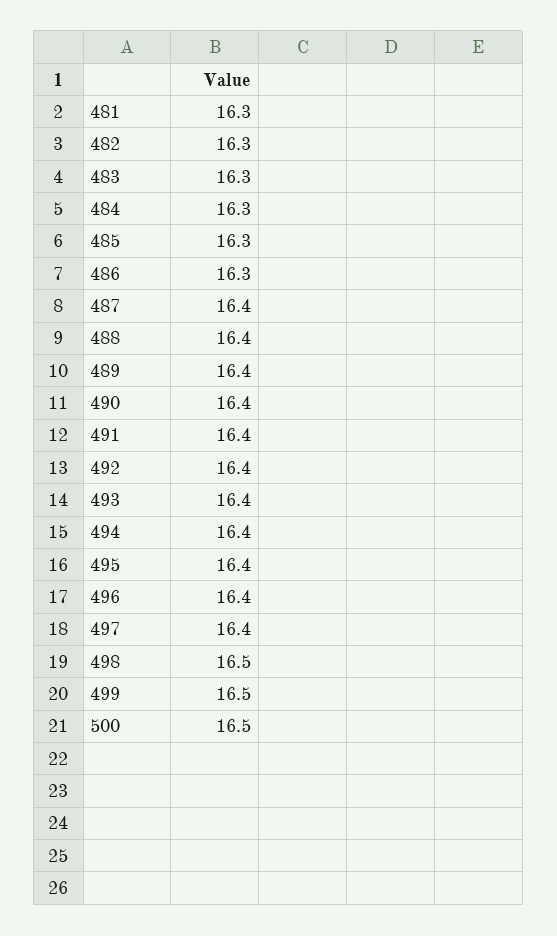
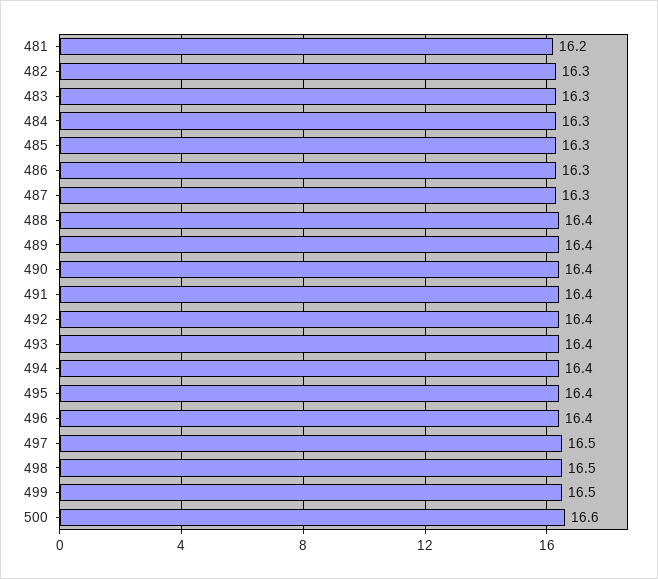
481: 16.3 -> 16.2
487: 16.4 -> 16.3
497: 16.4 -> 16.5
500: 16.5 -> 16.6

